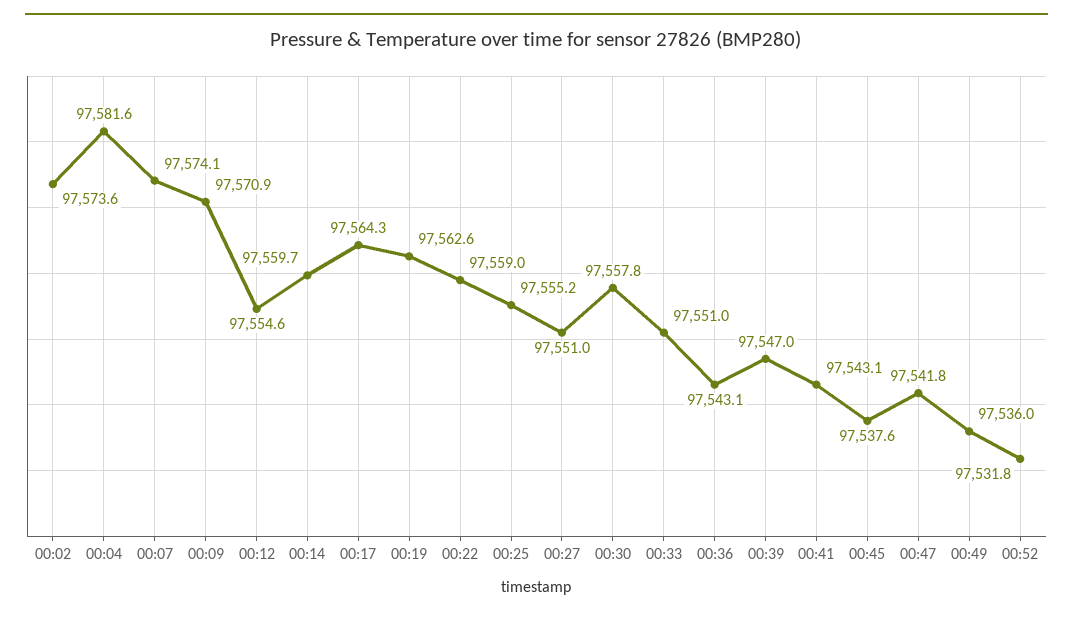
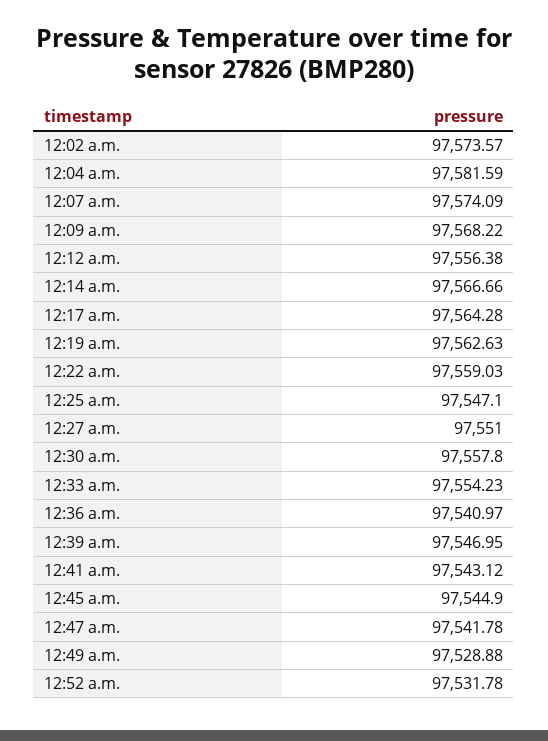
00:09: 97570.9 -> 97568.22
00:12: 97554.6 -> 97556.38
00:14: 97559.7 -> 97566.66
00:25: 97555.2 -> 97547.1
00:33: 97551 -> 97554.23
00:36: 97543.1 -> 97540.97
00:45: 97537.6 -> 97544.9
00:49: 97536 -> 97528.88

